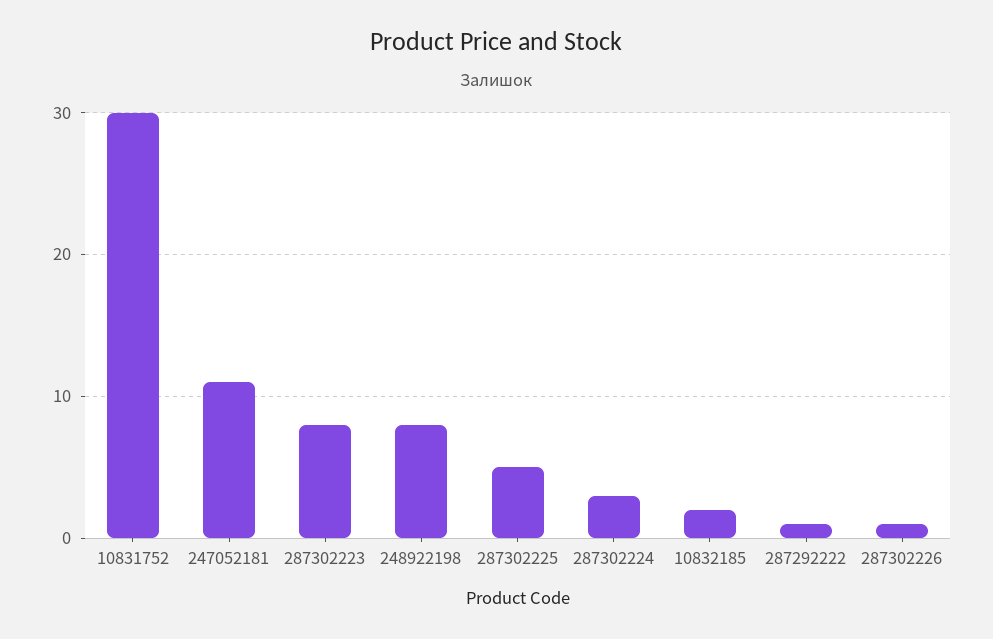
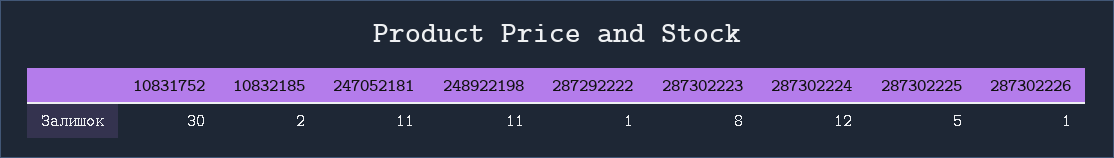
248922198: 8 -> 11
287302224: 3 -> 12

